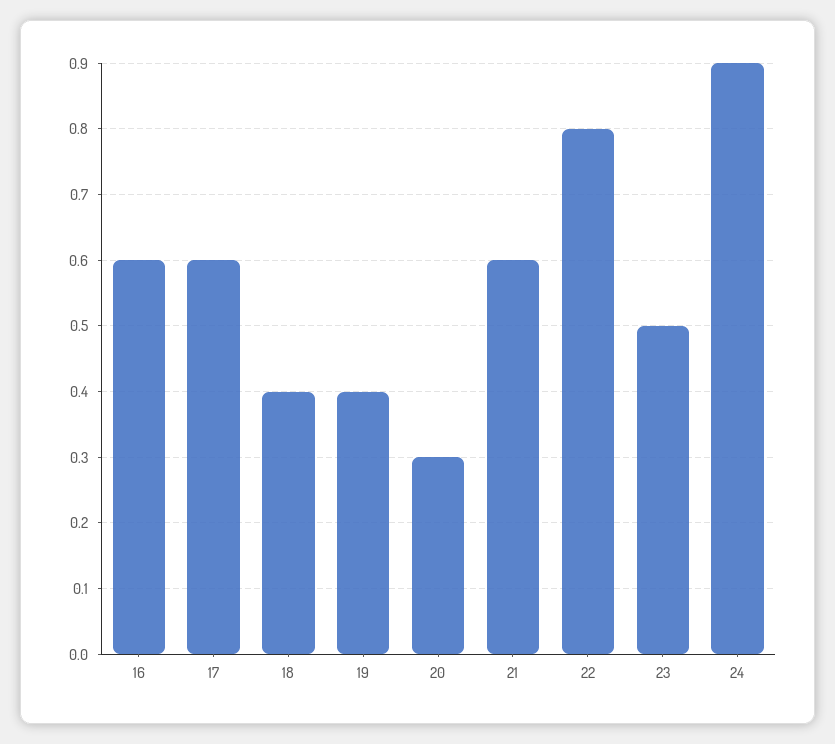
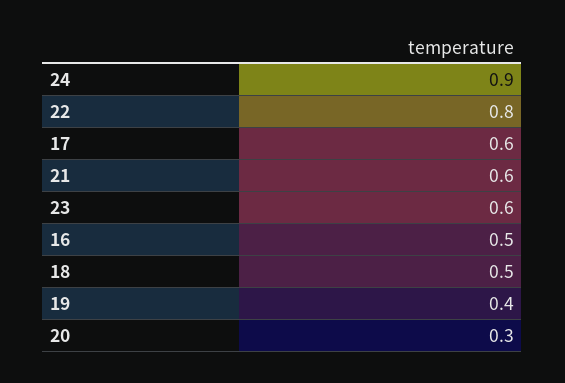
16: 0.6 -> 0.5
18: 0.4 -> 0.5
23: 0.5 -> 0.6

